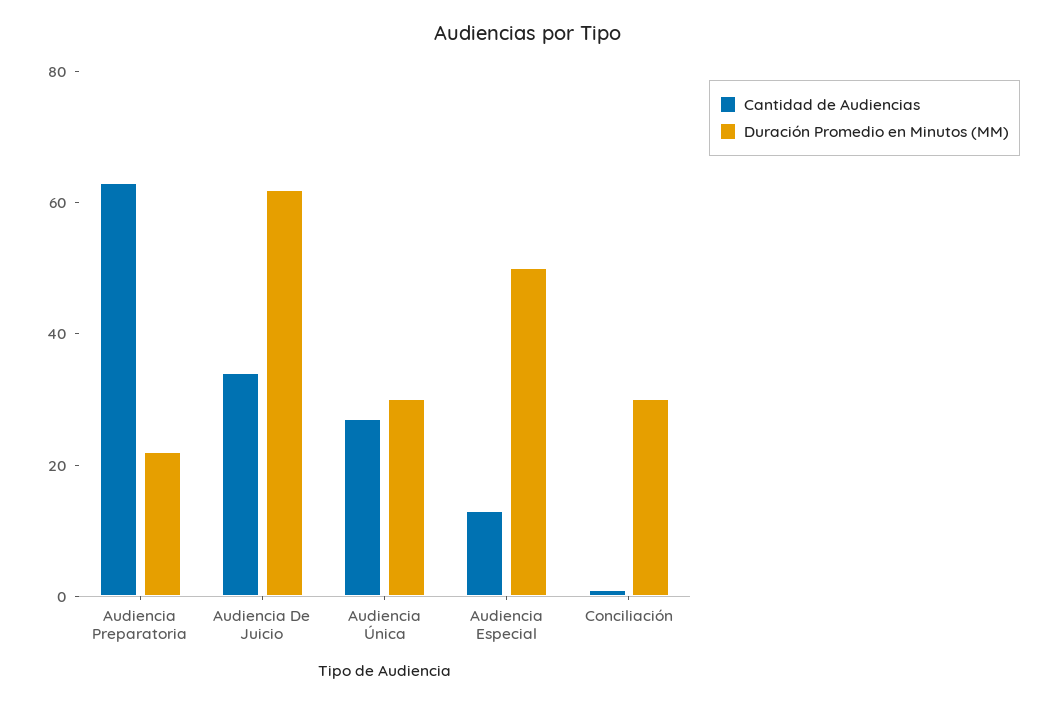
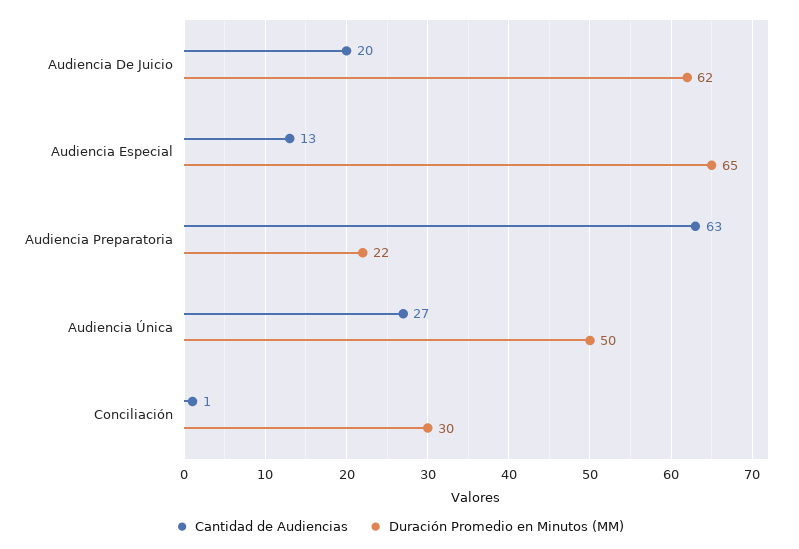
Cantidad de Audiencias, Audiencia De Juicio: 35 -> 20
Duración Promedio en Minutos (MM), Audiencia Única: 30 -> 50
Duración Promedio en Minutos (MM), Audiencia Especial: 50 -> 65

